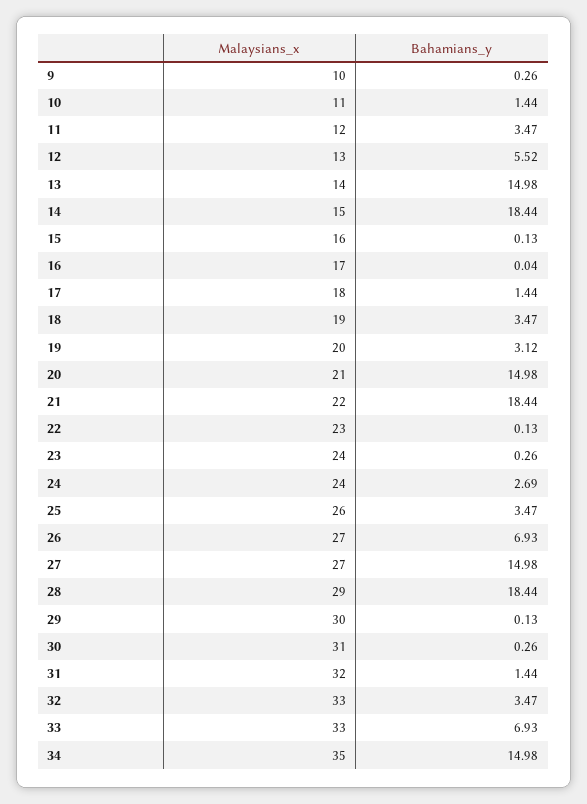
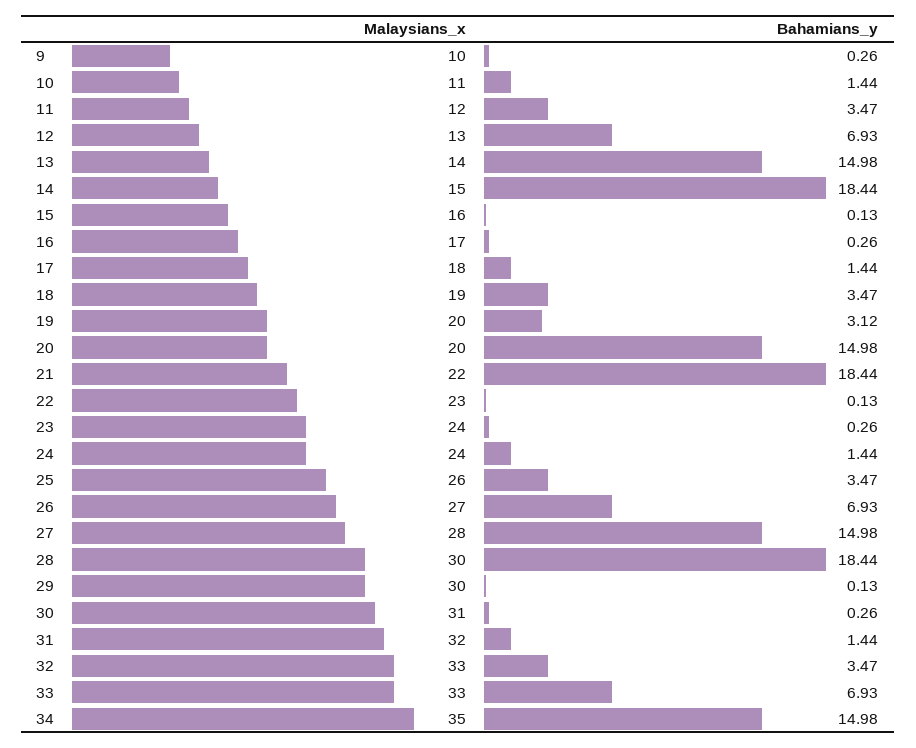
Bahamians_y, 12: 5.52 -> 6.93
Bahamians_y, 16: 0.04 -> 0.26
Malaysians_x, 20: 21 -> 20
Bahamians_y, 24: 2.69 -> 1.44
Malaysians_x, 27: 27 -> 28
Malaysians_x, 28: 29 -> 30

